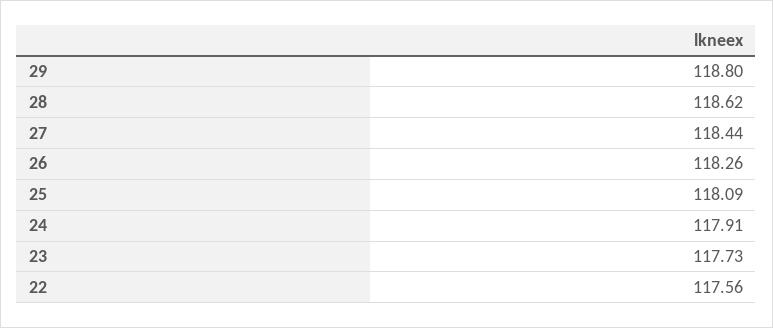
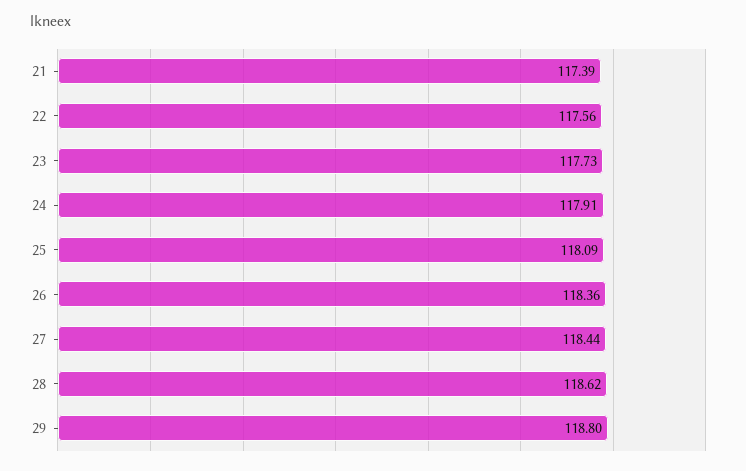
26: 118.26 -> 118.36
21: none -> 117.39

